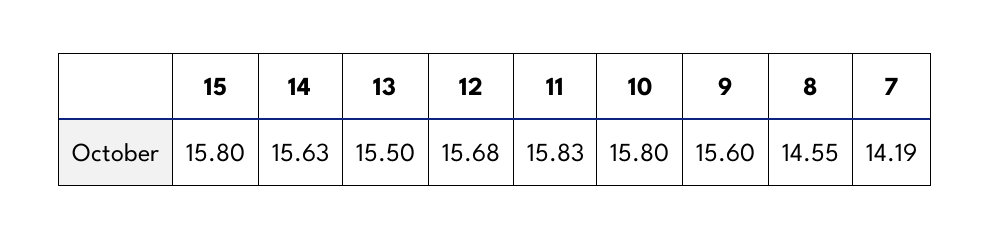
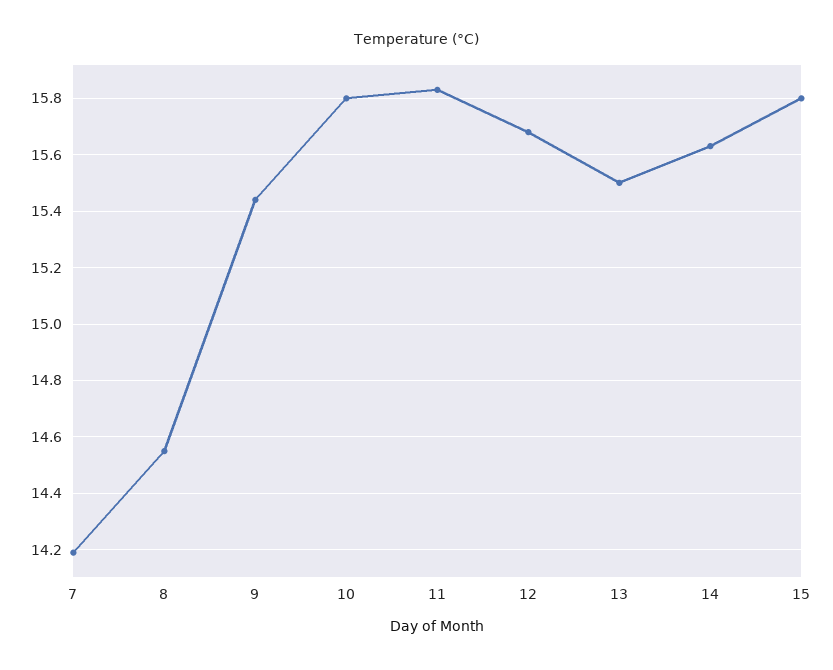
9: 15.6 -> 15.45

